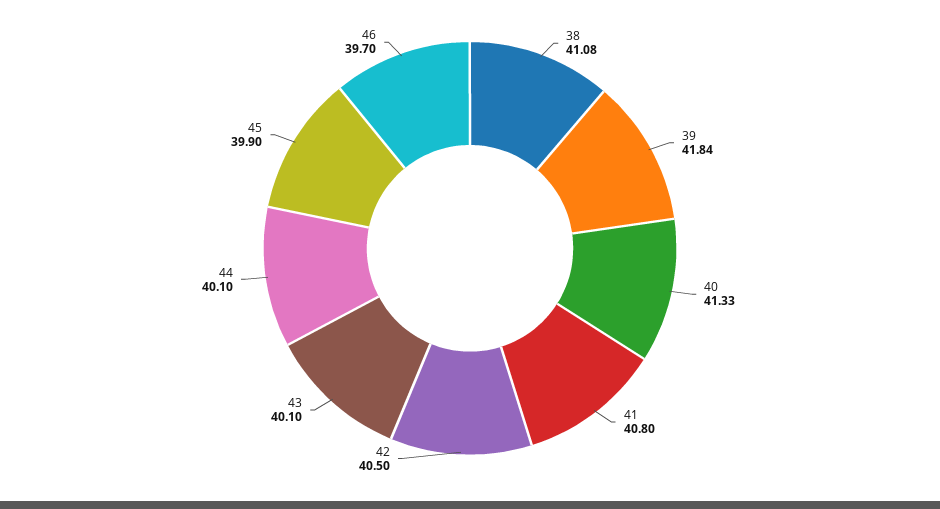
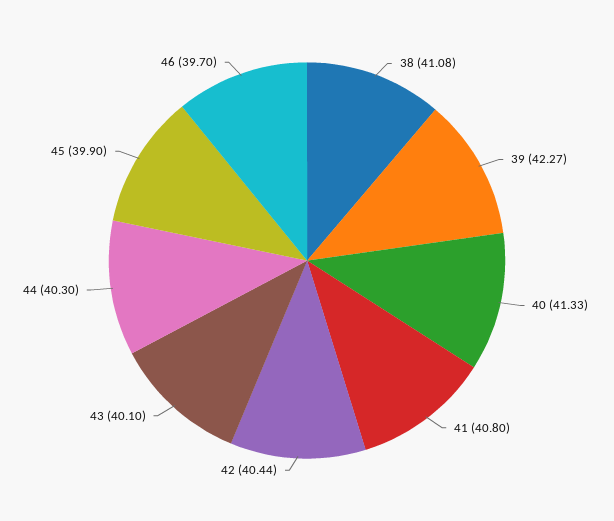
39: 41.84 -> 42.27
42: 40.5 -> 40.44
44: 40.1 -> 40.3

